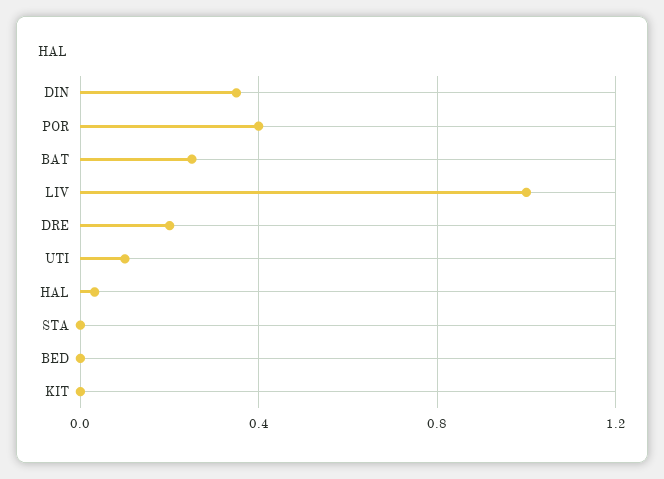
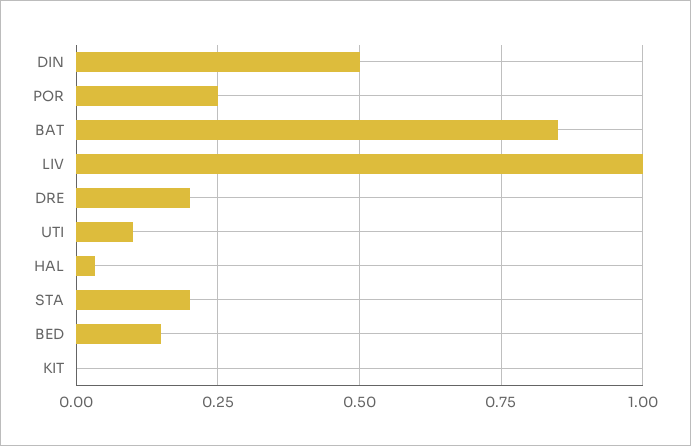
DIN: 0.35 -> 0.5
POR: 0.4 -> 0.25
BAT: 0.25 -> 0.85
STA: 0 -> 0.2
BED: 0 -> 0.15

